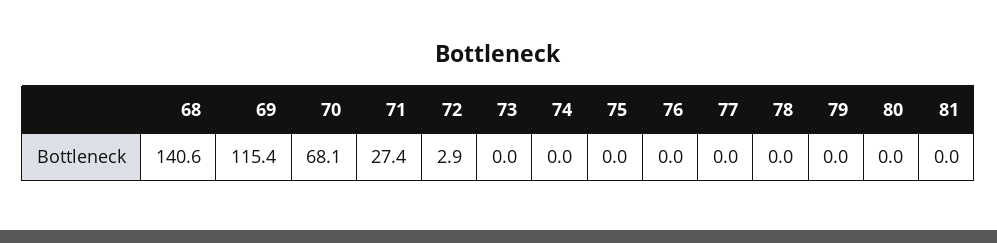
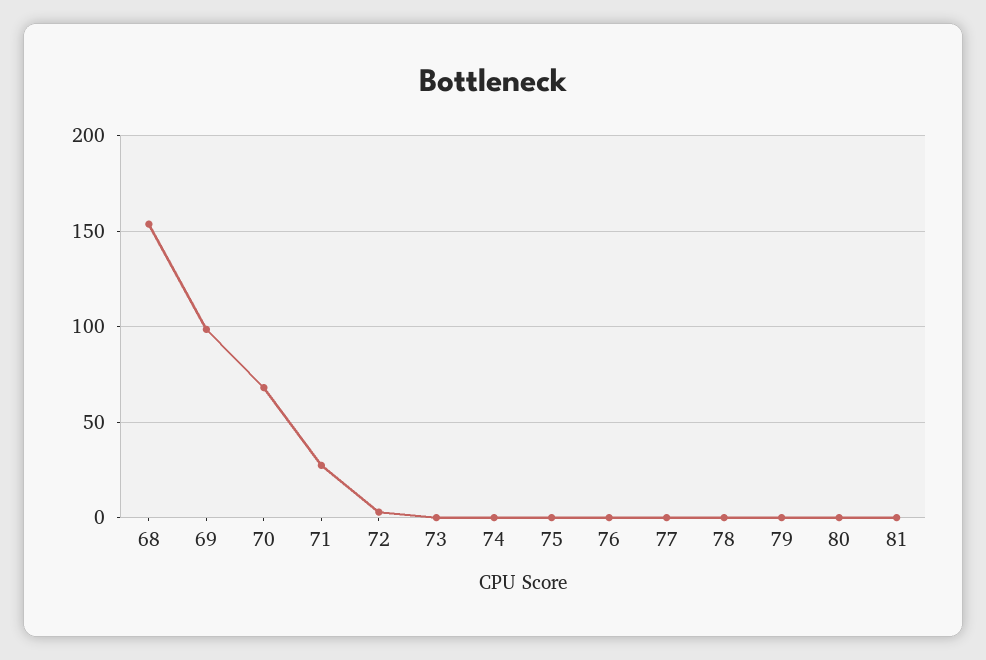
68: 140.6 -> 155
69: 115.4 -> 100

